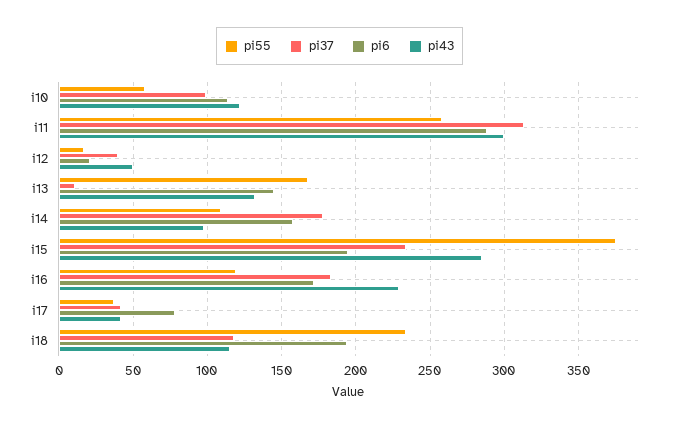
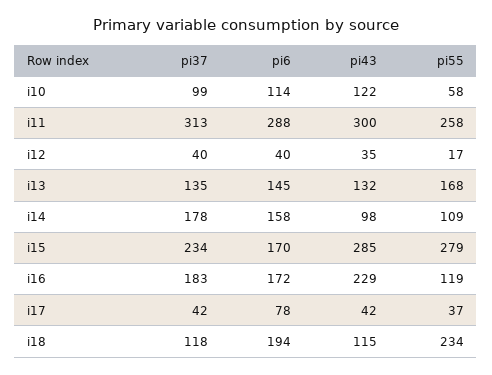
pi6, i12: 20 -> 40
pi43, i12: 50 -> 35
pi37, i13: 10 -> 135
pi55, i15: 375 -> 279
pi6, i15: 195 -> 170

